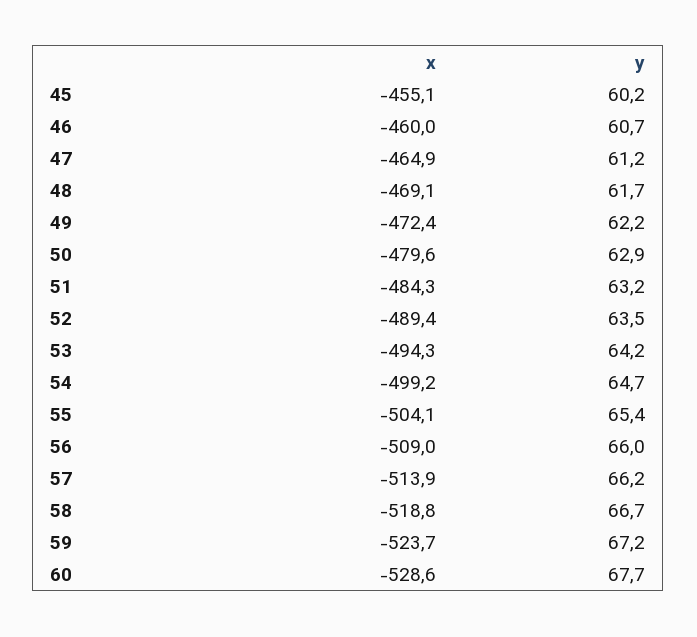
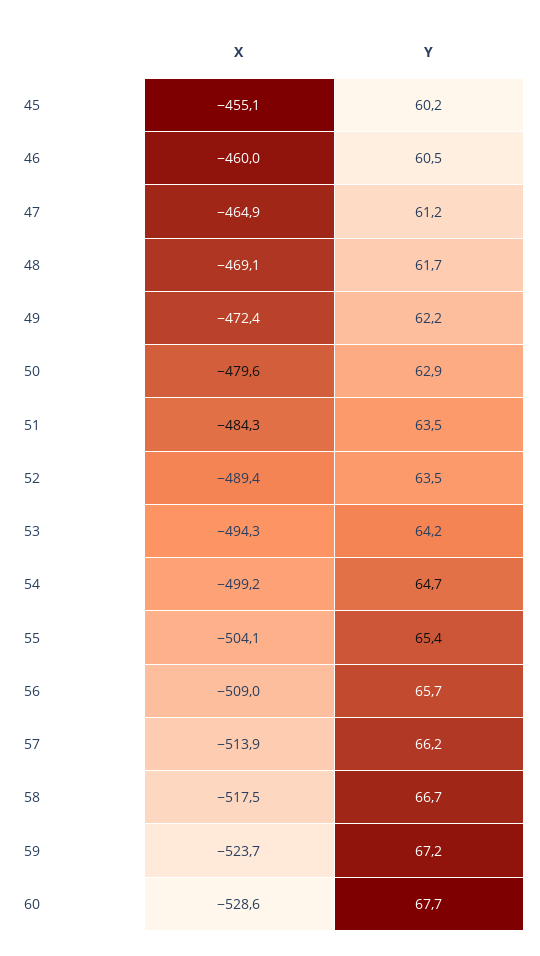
y, 46: 60.7 -> 60.5
y, 51: 63.2 -> 63.5
y, 56: 66 -> 65.7
x, 58: -518.8 -> -517.5

